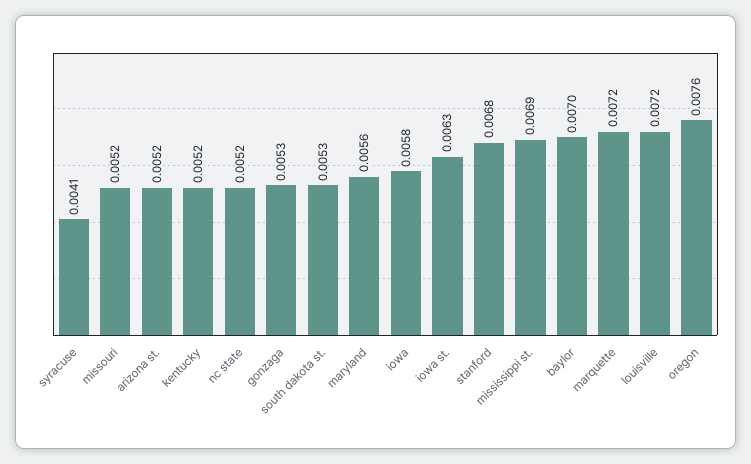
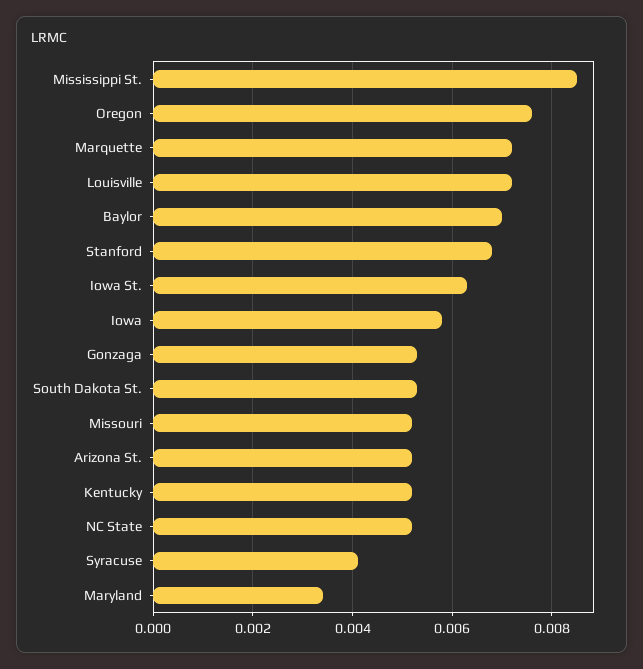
maryland: 0.0056 -> 0.0035
mississippi st.: 0.0069 -> 0.0085

